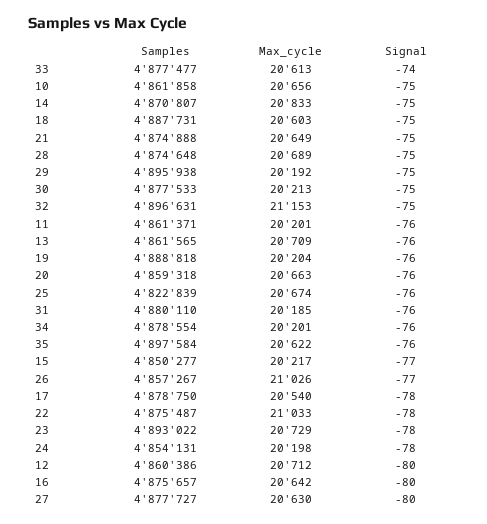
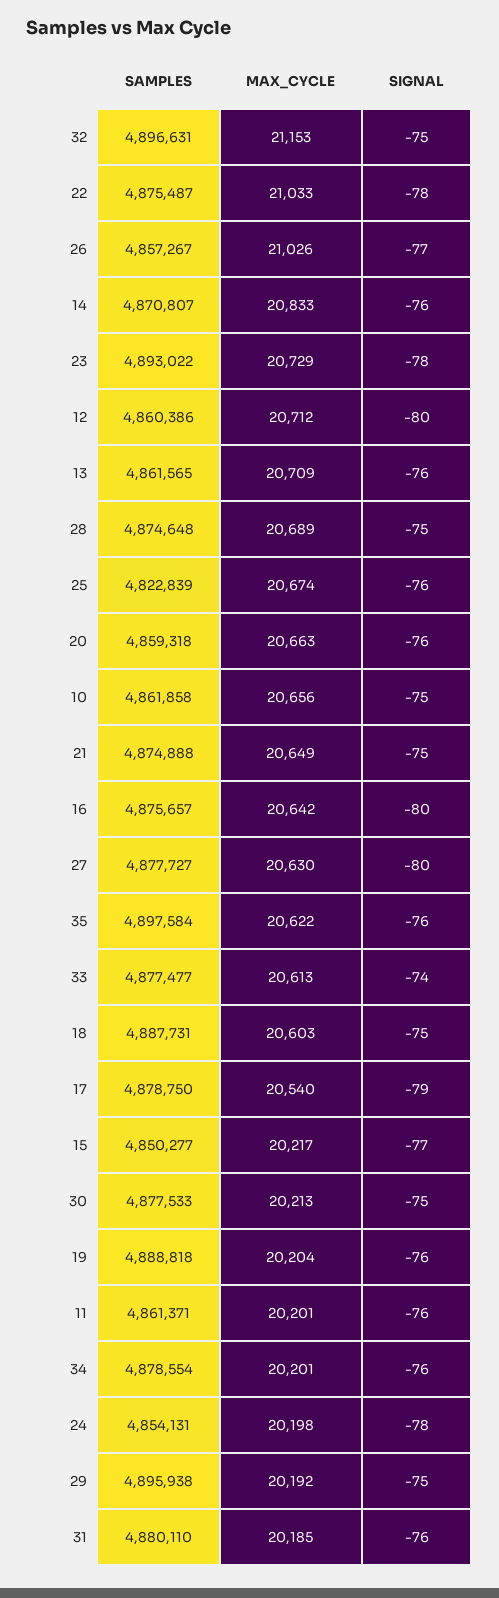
Signal, 14: -75 -> -76
Signal, 17: -78 -> -79

